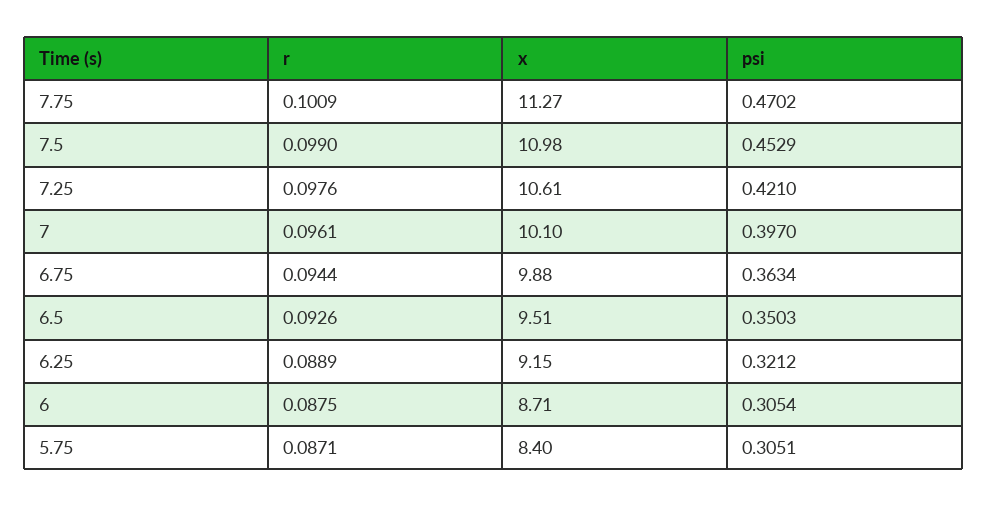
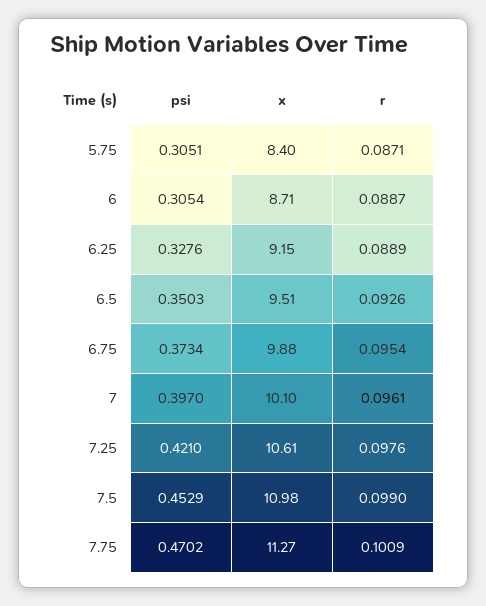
r, 6.75: 0.0944 -> 0.0954
psi, 6.75: 0.3634 -> 0.3734
psi, 6.25: 0.3212 -> 0.3276
r, 6: 0.0875 -> 0.0887

